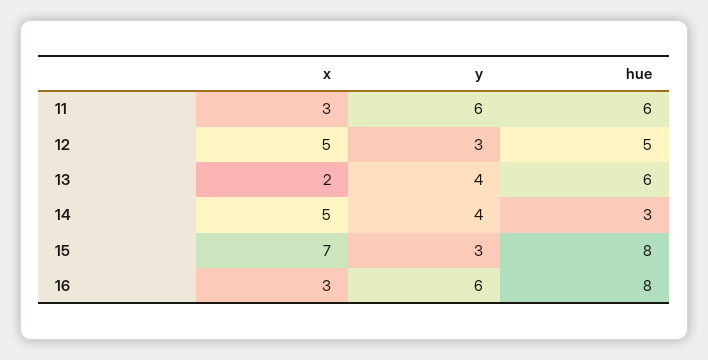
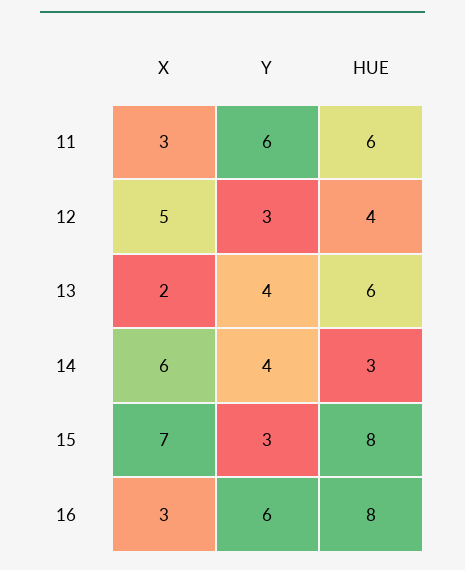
hue, 12: 5 -> 4
x, 14: 5 -> 6

